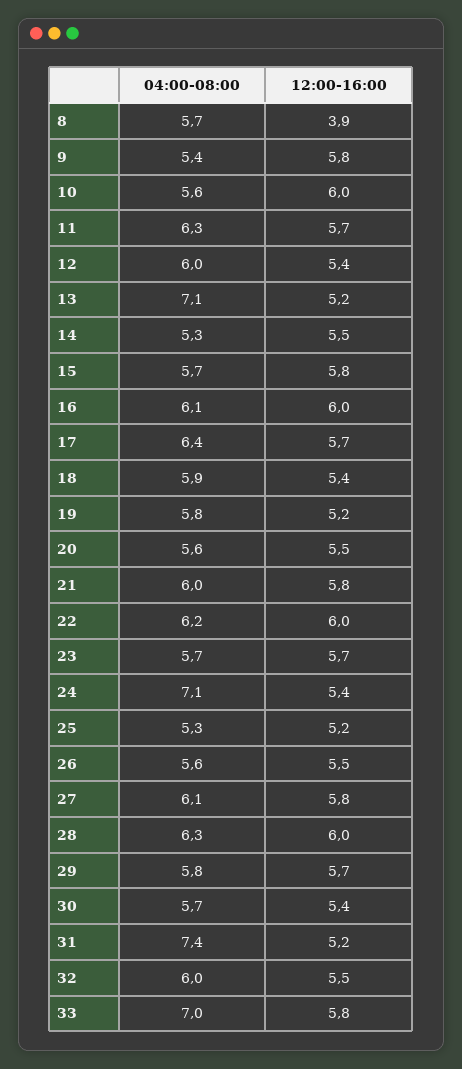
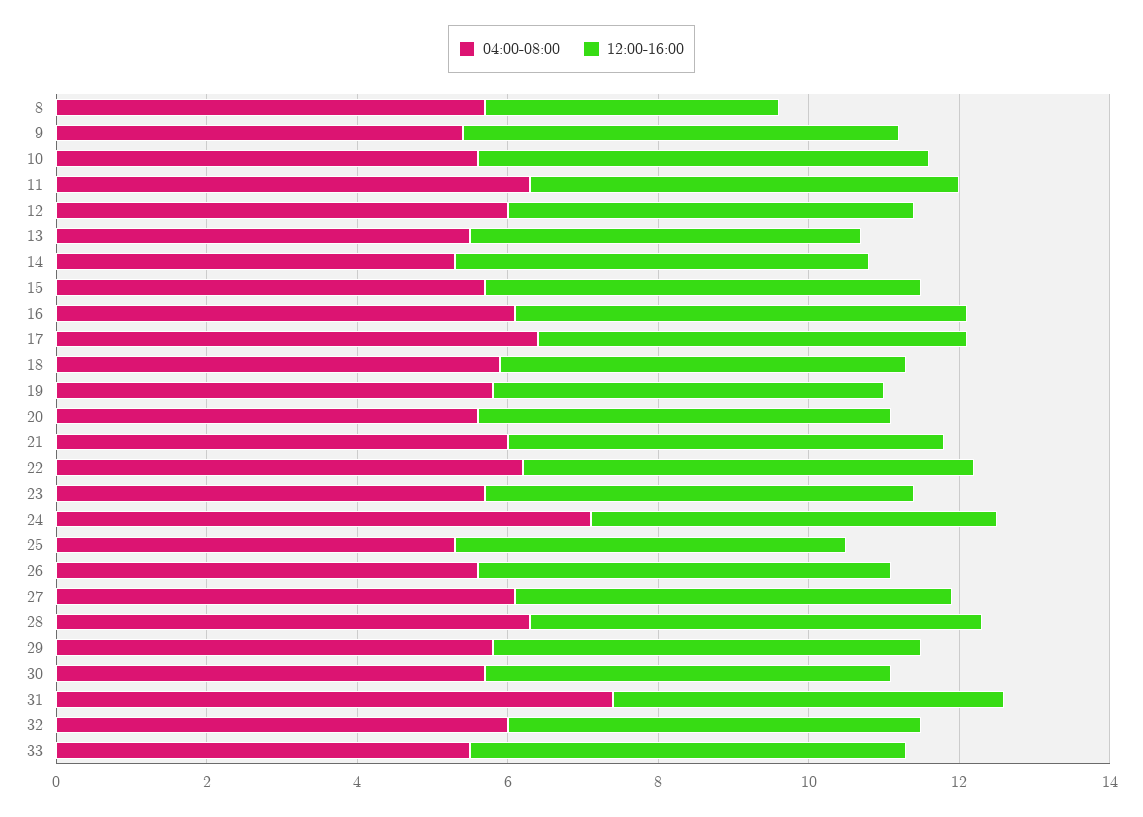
04:00-08:00, 13: 7.1 -> 5.5
04:00-08:00, 33: 7 -> 5.5

